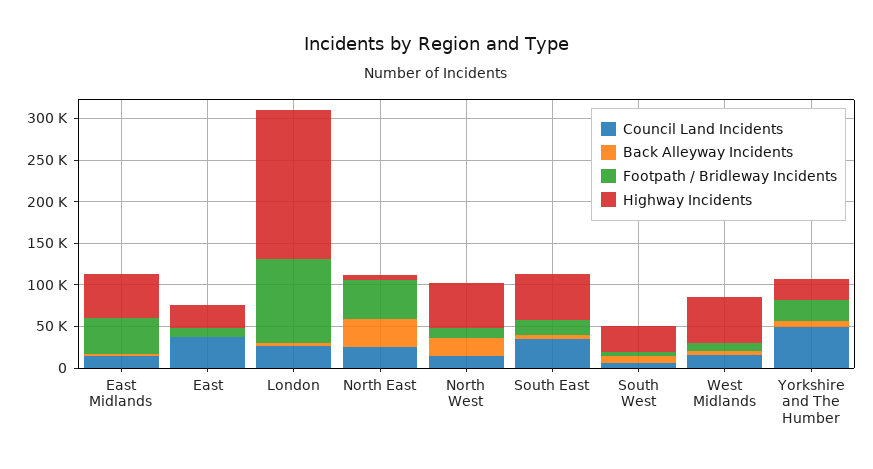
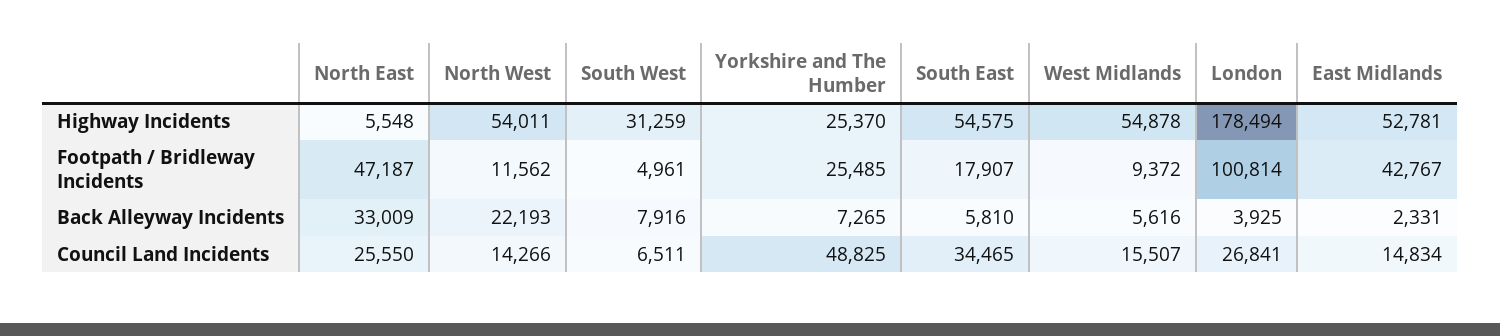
Council Land Incidents, East: 40000 -> none
Back Alleyway Incidents, East: 0 -> none
Footpath / Bridleway Incidents, East: 10000 -> none
Highway Incidents, East: 30000 -> none

